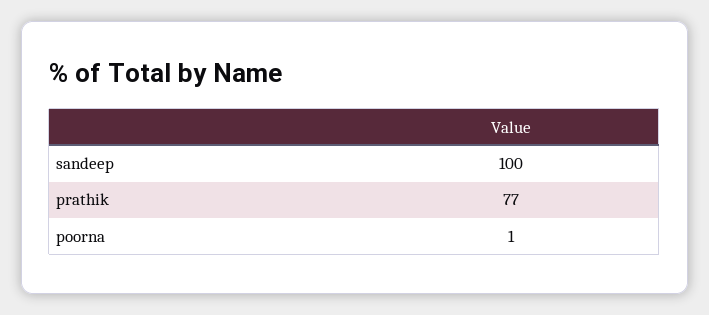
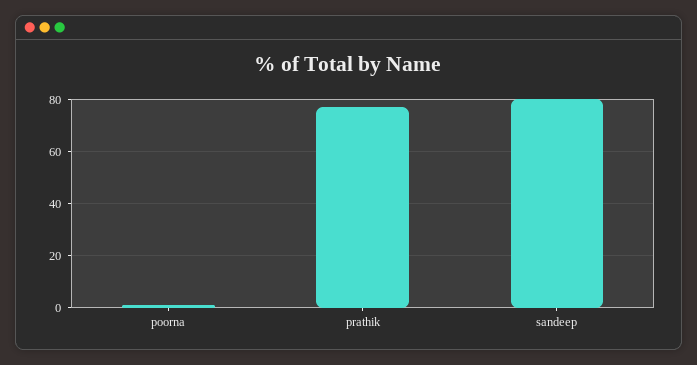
sandeep: 100 -> 80

